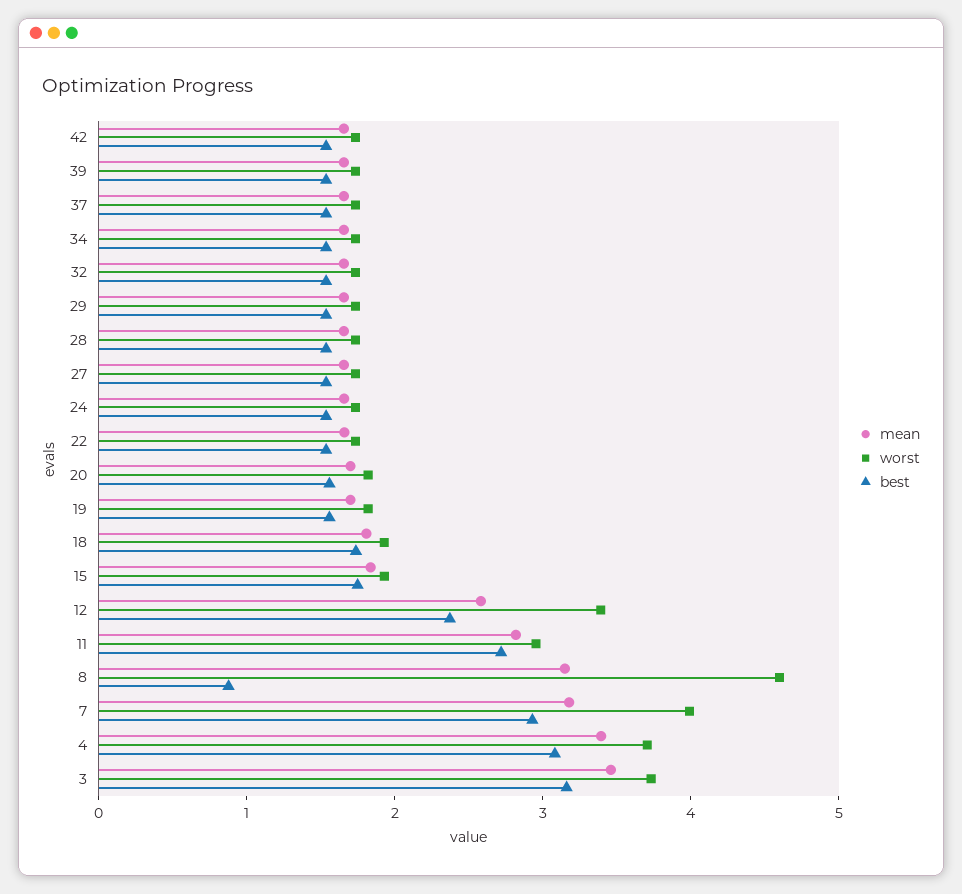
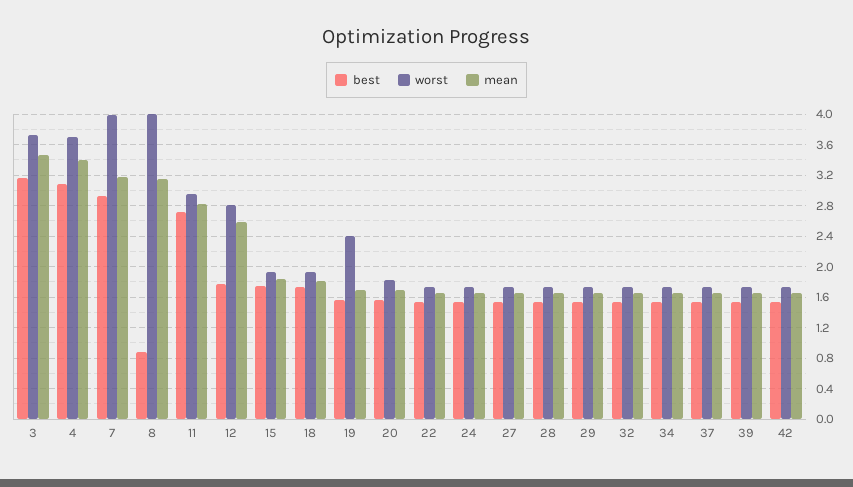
worst, 19: 1.8 -> 2.4
worst, 12: 3.4 -> 2.8
best, 12: 2.4 -> 1.8
worst, 8: 4.6 -> 4

